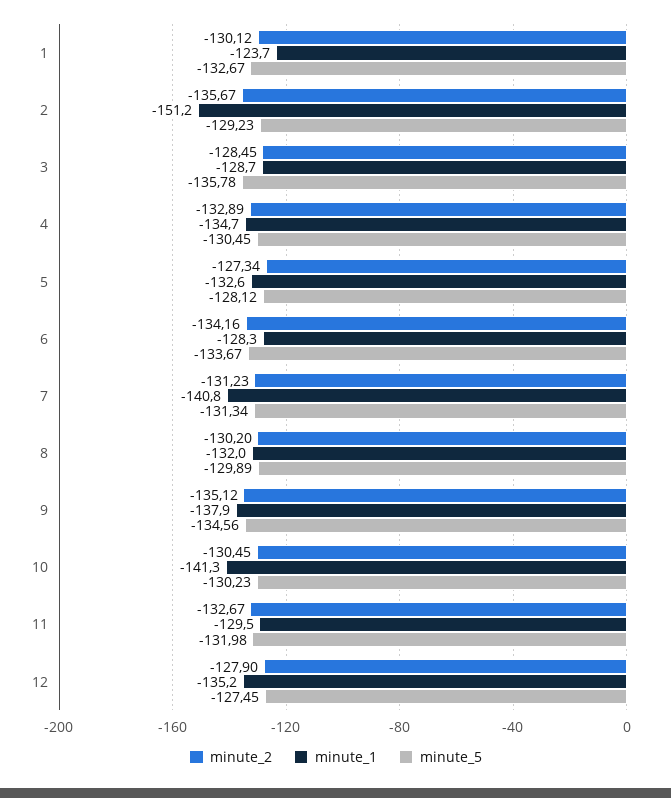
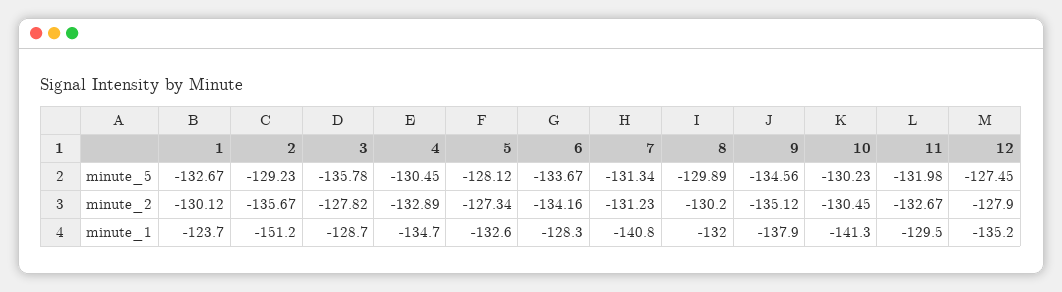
minute_2, 3: -128.45 -> -127.82

